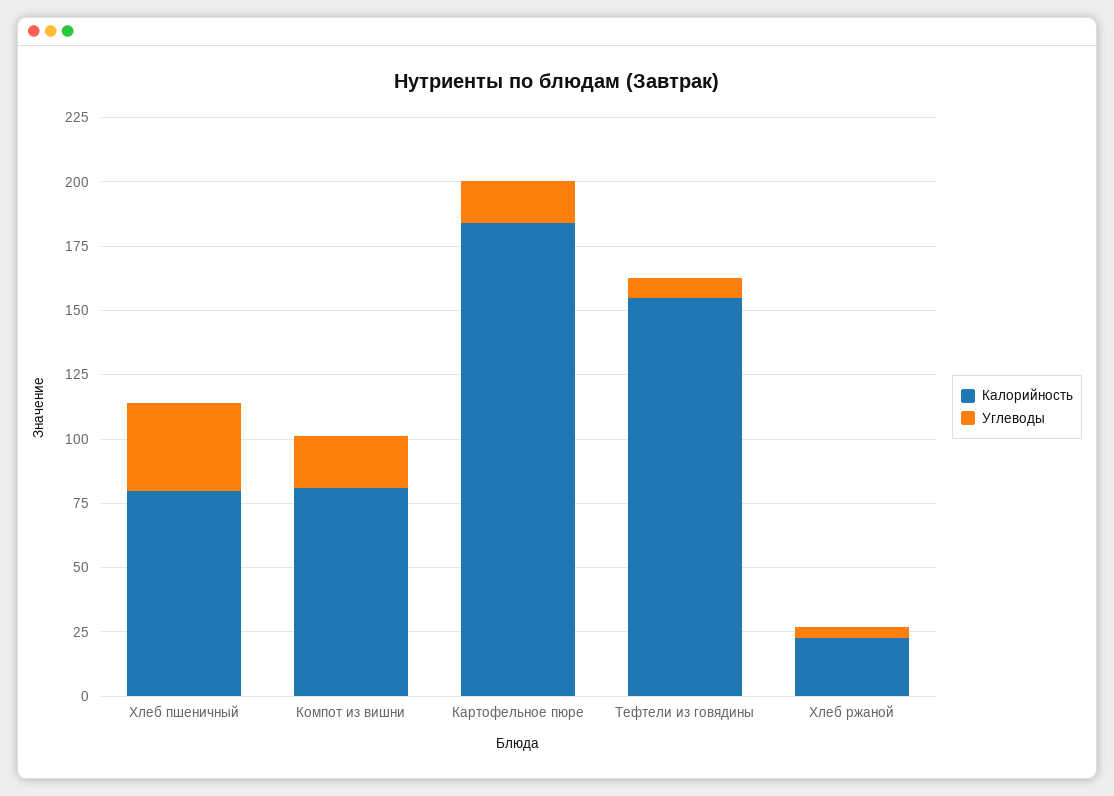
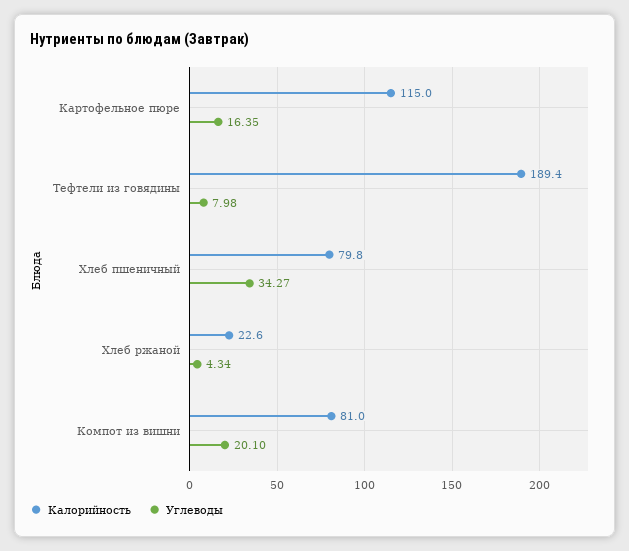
Калорийность, Картофельное пюре: 185 -> 115
Калорийность, Тефтели из говядины: 155 -> 189.4

